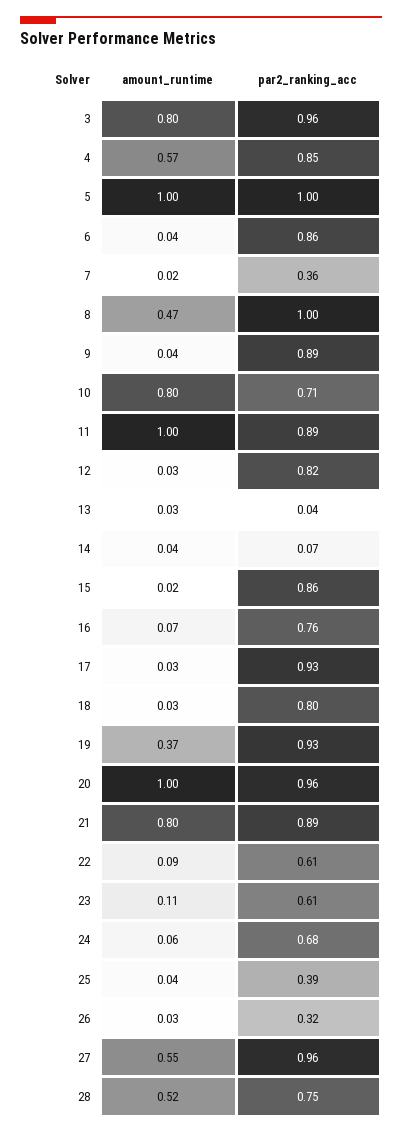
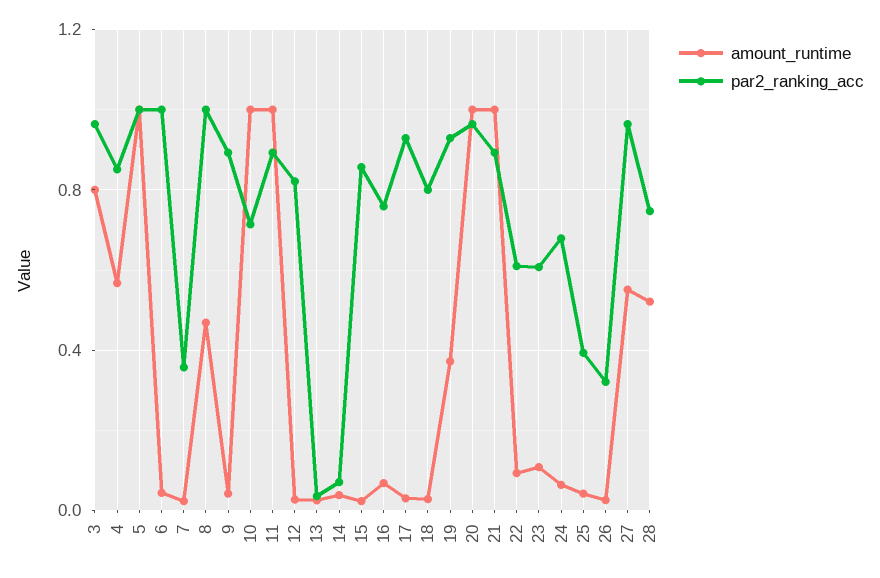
par2_ranking_acc, 6: 0.86 -> 1
amount_runtime, 10: 0.8 -> 1
amount_runtime, 21: 0.8 -> 1

